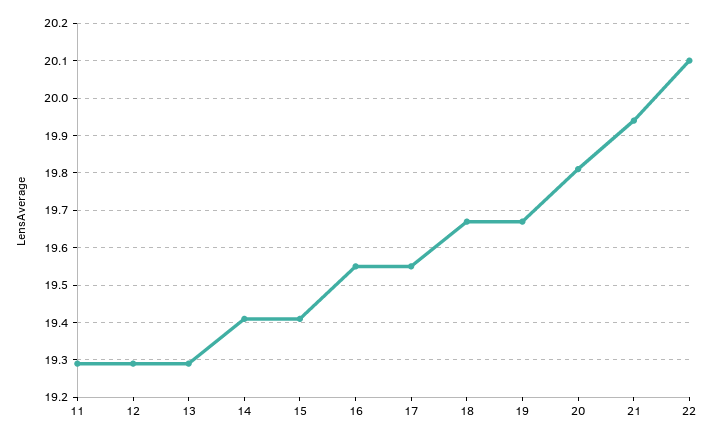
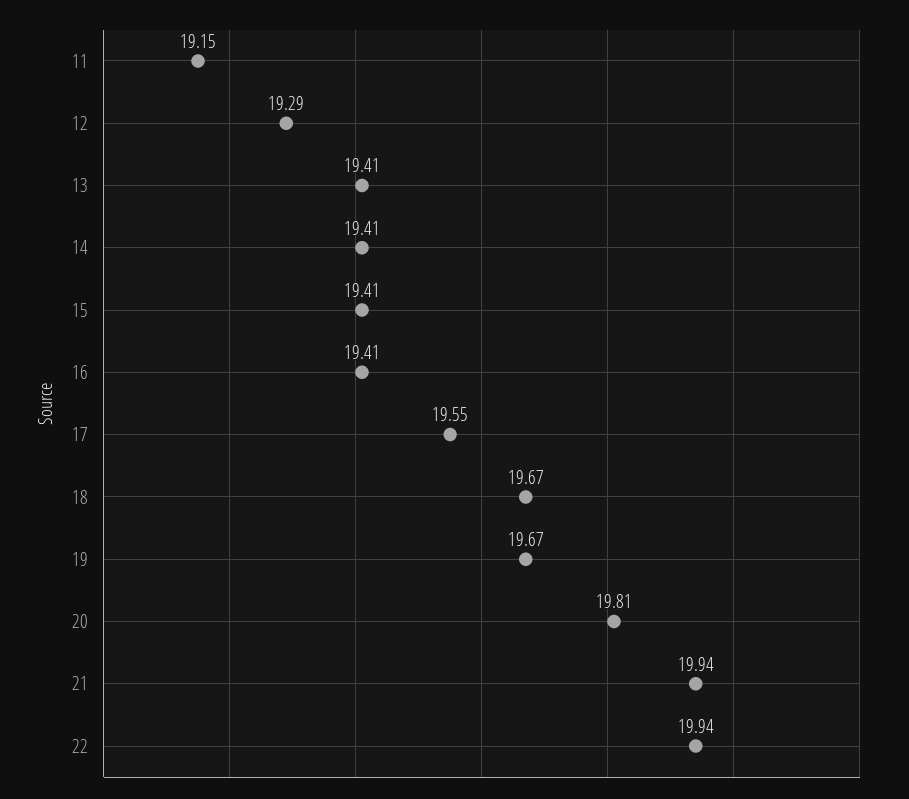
11: 19.3 -> 19.15
13: 19.3 -> 19.41
16: 19.55 -> 19.41
22: 20.1 -> 19.94

